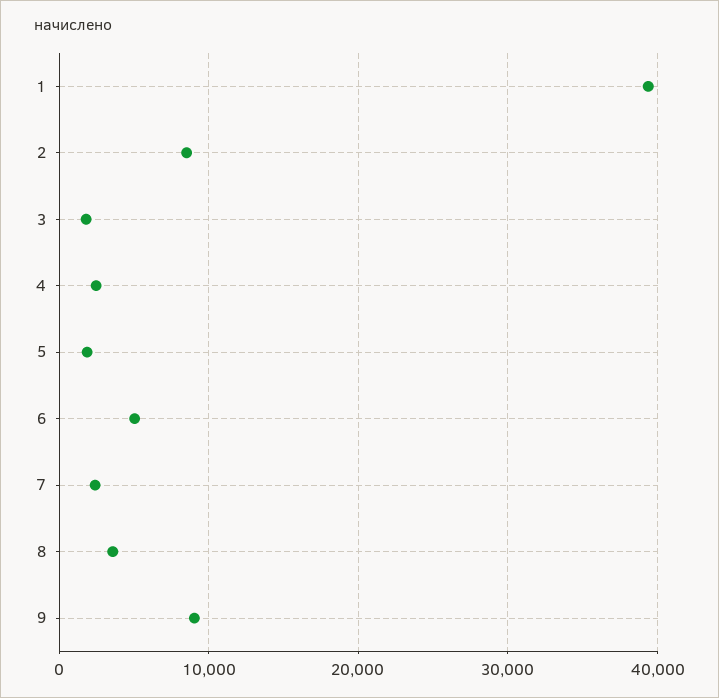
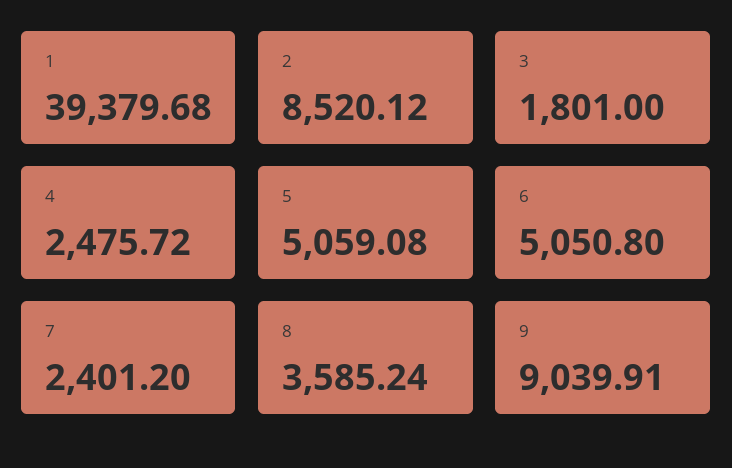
5: 2000 -> 5059.08

